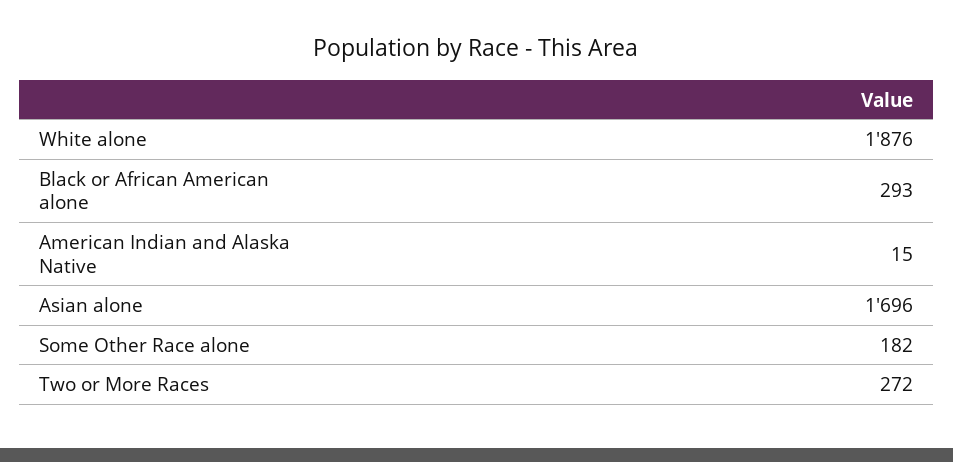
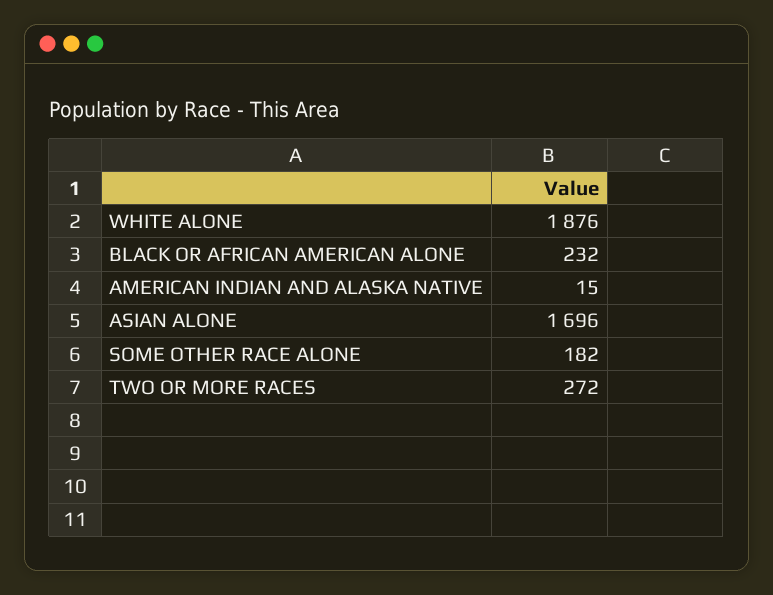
Black or African American alone: 293 -> 232

